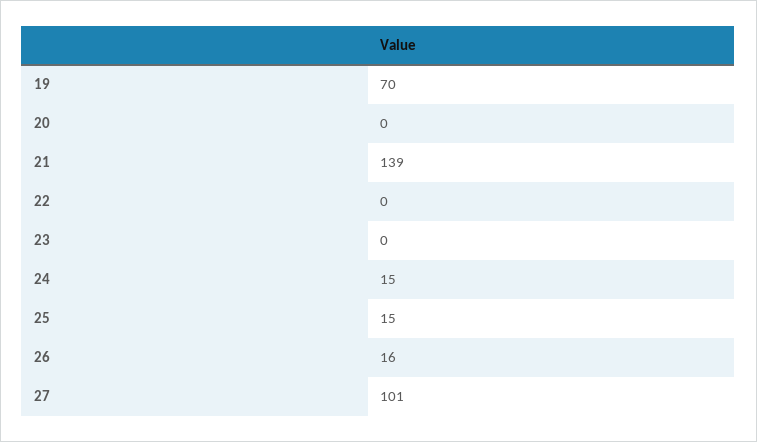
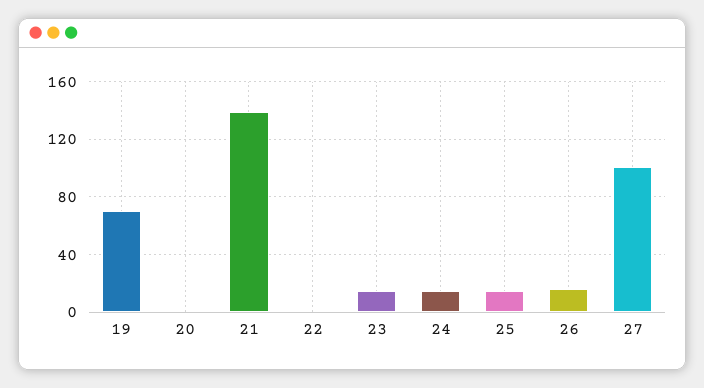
23: 0 -> 15

